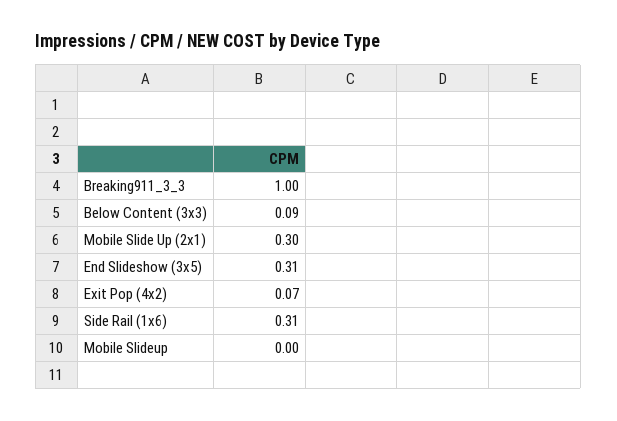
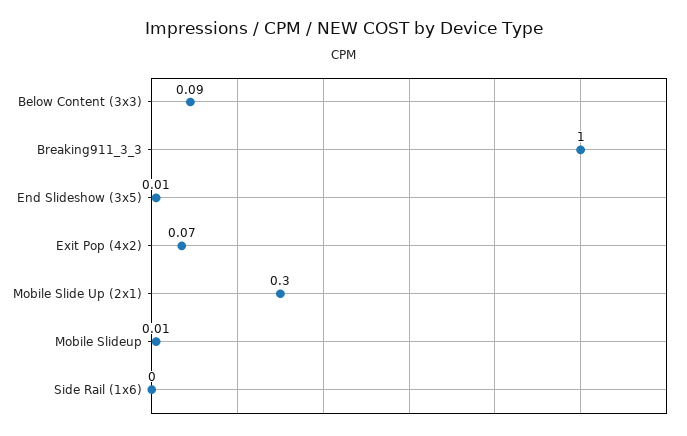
End Slideshow (3x5): 0.31 -> 0.01
Side Rail (1x6): 0.31 -> 0
Mobile Slideup: 0 -> 0.01

